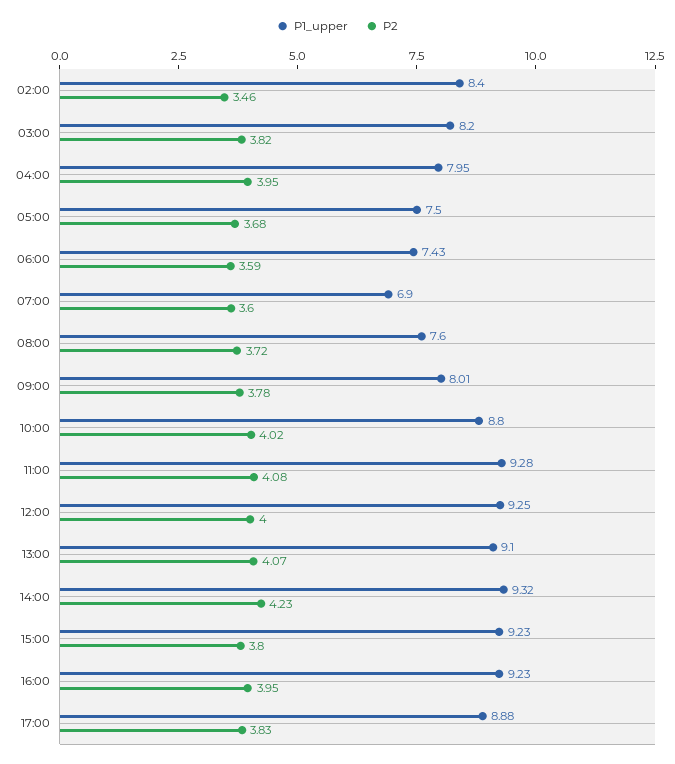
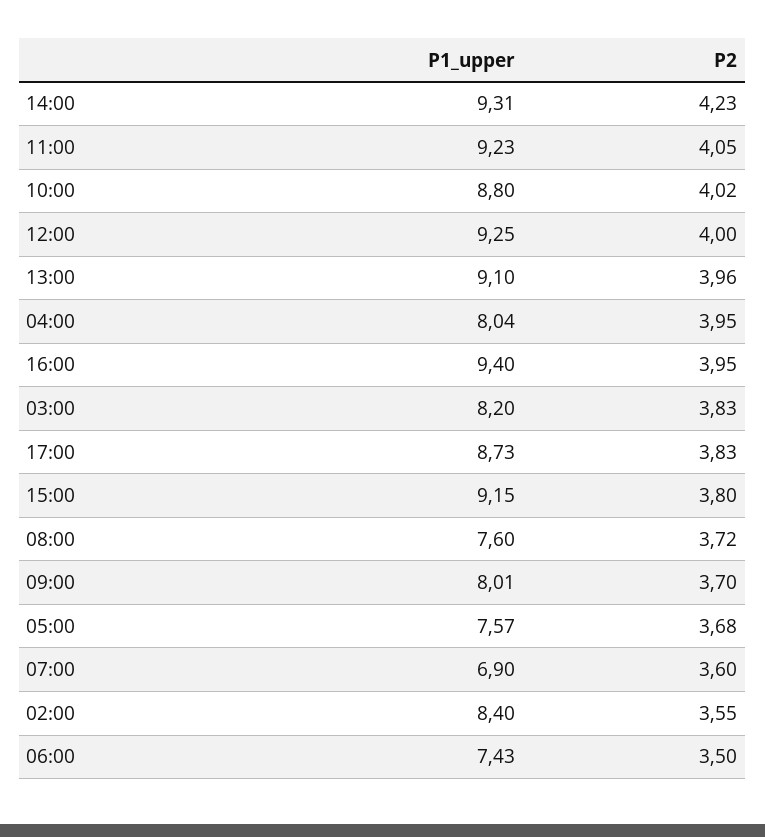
P2, 02:00: 3.46 -> 3.55
P2, 03:00: 3.82 -> 3.83
P1_upper, 04:00: 7.95 -> 8.04
P1_upper, 05:00: 7.5 -> 7.57
P2, 06:00: 3.59 -> 3.5
P2, 09:00: 3.78 -> 3.7
P1_upper, 11:00: 9.28 -> 9.23
P2, 11:00: 4.08 -> 4.05
P2, 13:00: 4.07 -> 3.96
P1_upper, 14:00: 9.32 -> 9.31
P1_upper, 15:00: 9.23 -> 9.15
P1_upper, 16:00: 9.23 -> 9.4
P1_upper, 17:00: 8.88 -> 8.73

